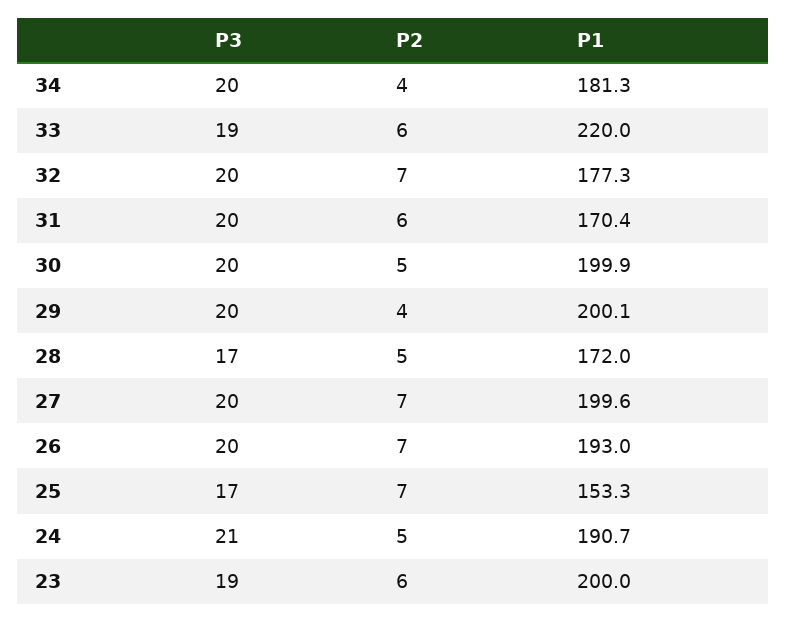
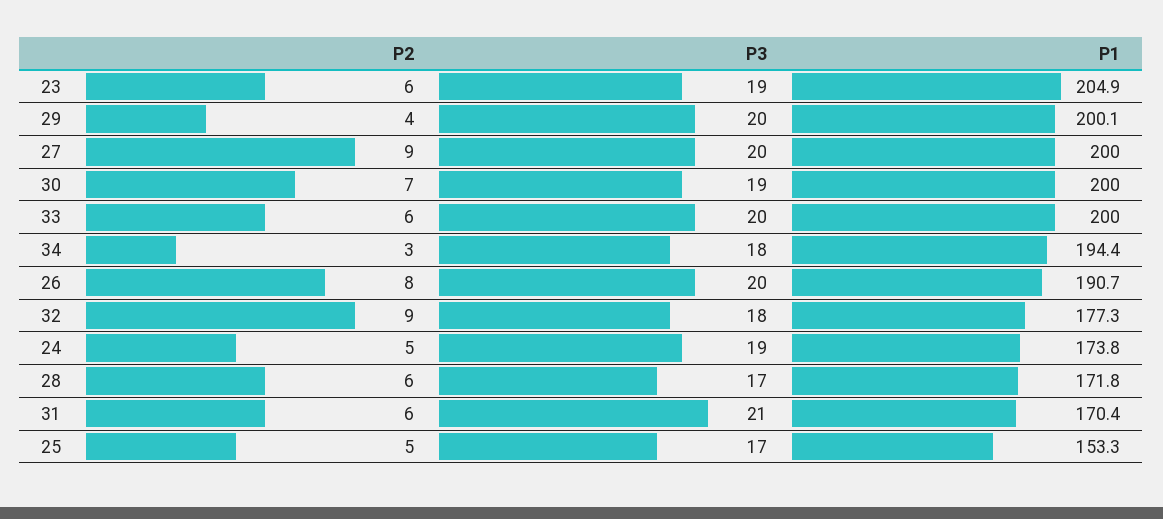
P3, 34: 20 -> 18
P2, 34: 4 -> 3
P1, 34: 181.3 -> 194.4
P3, 33: 19 -> 20
P1, 33: 220 -> 200
P3, 32: 20 -> 18
P2, 32: 7 -> 9
P3, 31: 20 -> 21
P3, 30: 20 -> 19
P2, 30: 5 -> 7
P1, 30: 199.9 -> 200
P2, 28: 5 -> 6
P1, 28: 172 -> 171.8
P2, 27: 7 -> 9
P1, 27: 199.6 -> 200
P2, 26: 7 -> 8
P1, 26: 193 -> 190.7
P2, 25: 7 -> 5
P3, 24: 21 -> 19
P1, 24: 190.7 -> 173.8
P1, 23: 200 -> 204.9

